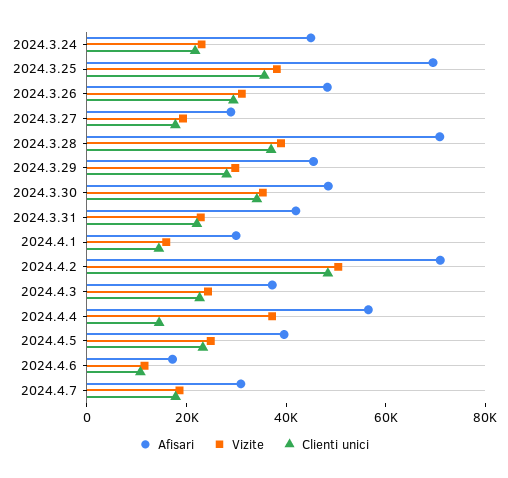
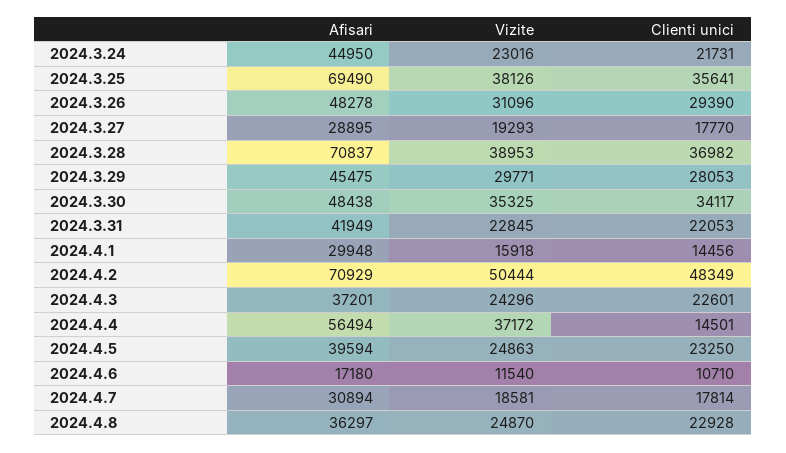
Afisari, 2024.4.8: none -> 36297
Vizite, 2024.4.8: none -> 24870
Clienti unici, 2024.4.8: none -> 22928

